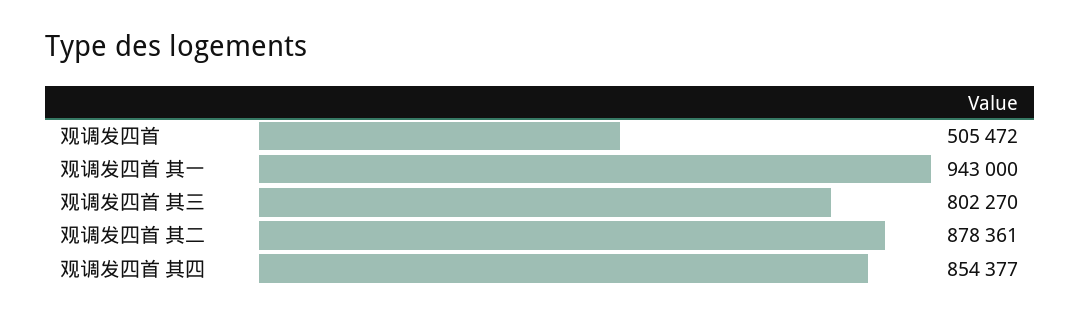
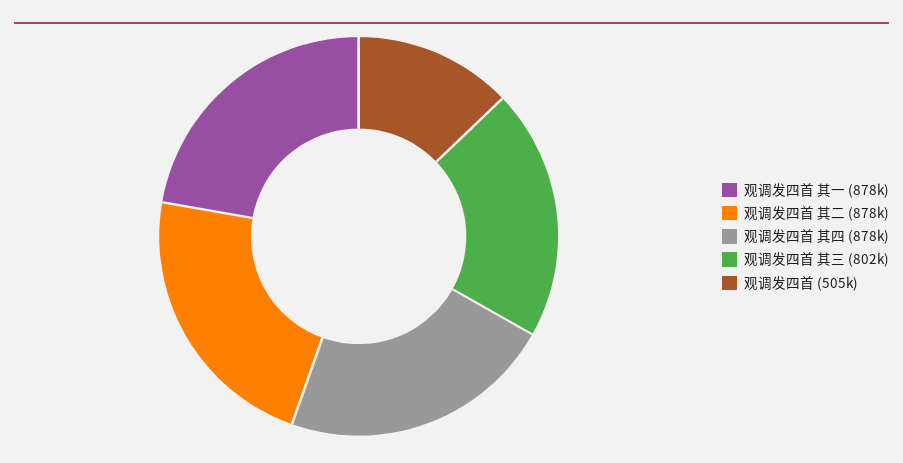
观调发四首 其一: 943000 -> 878000
观调发四首 其四: 854377 -> 878000

